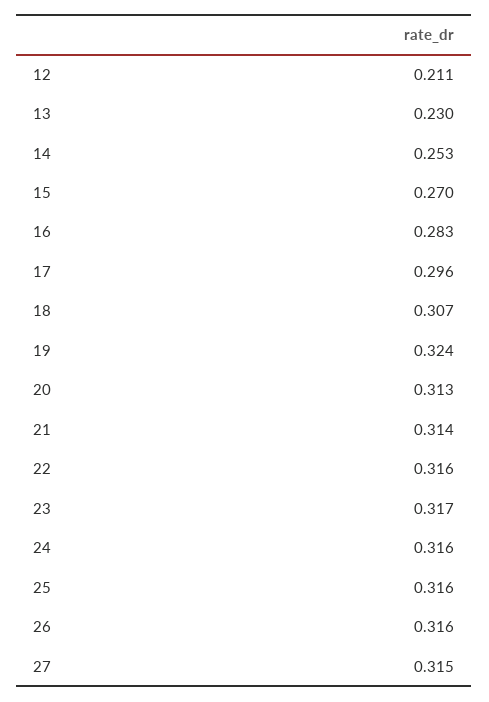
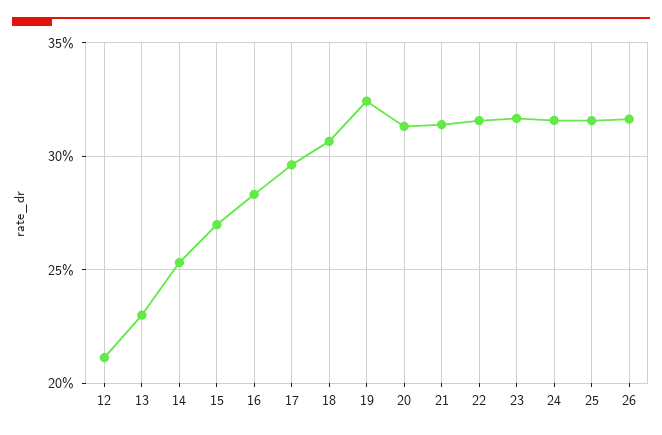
27: 0.315 -> none

